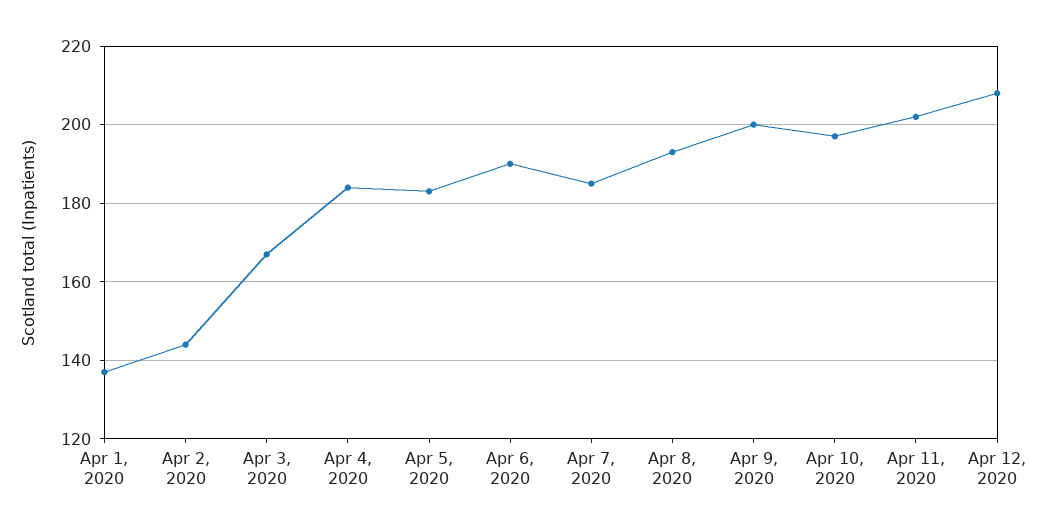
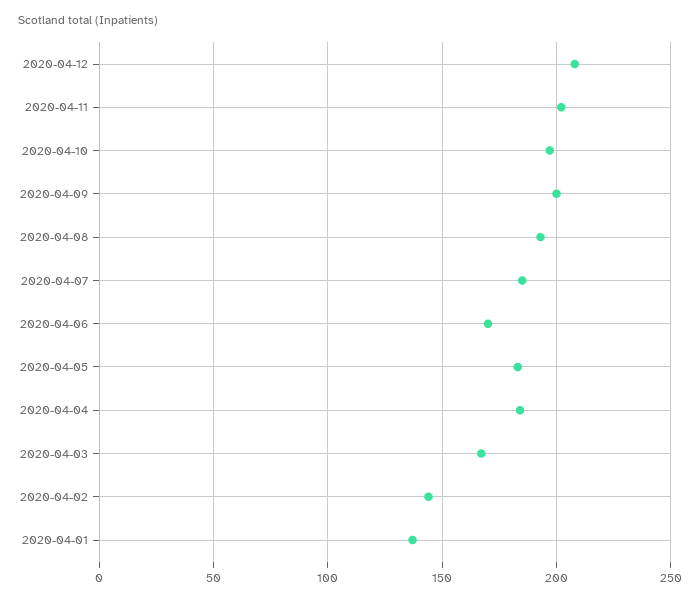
Apr 6, 2020: 190 -> 170

